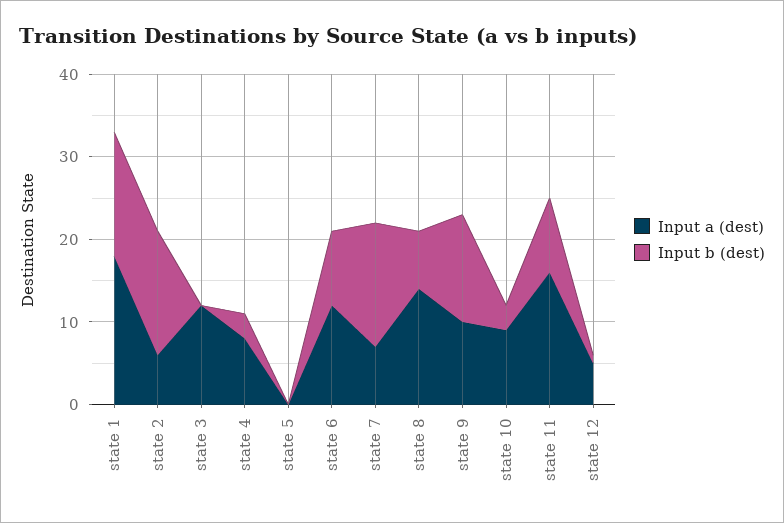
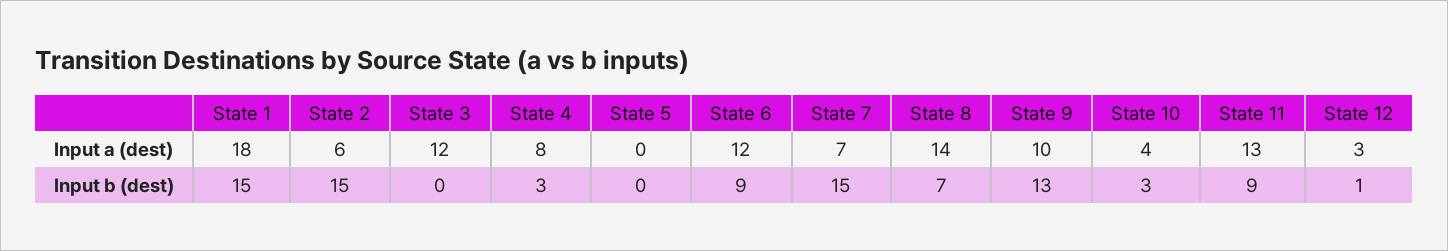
Input a (dest), state 10: 9 -> 4
Input a (dest), state 11: 16 -> 13
Input a (dest), state 12: 5 -> 3

